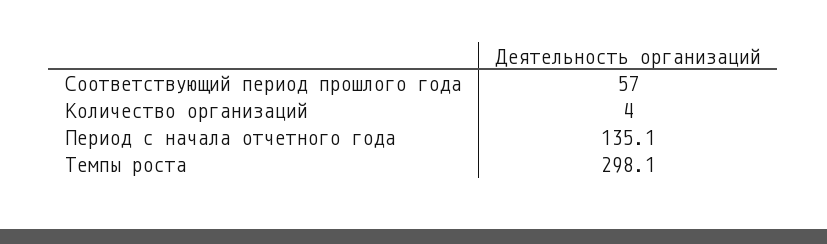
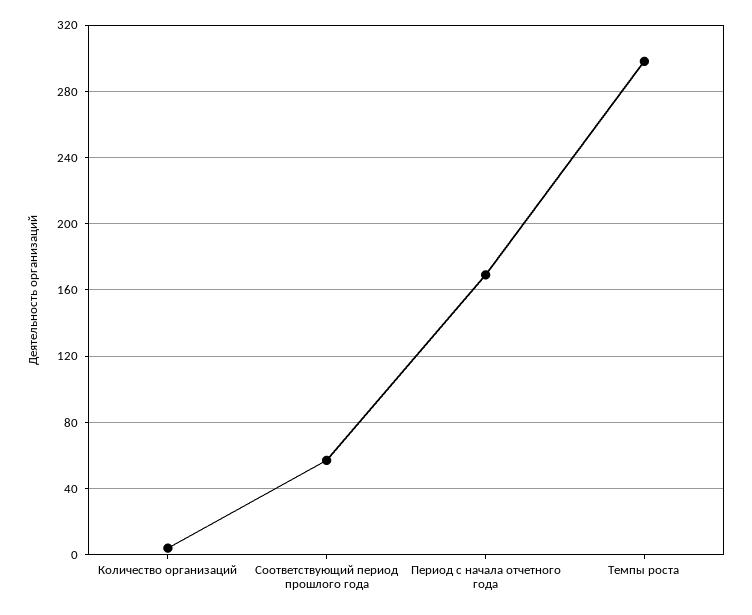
Период с начала отчетного года: 135.1 -> 170

